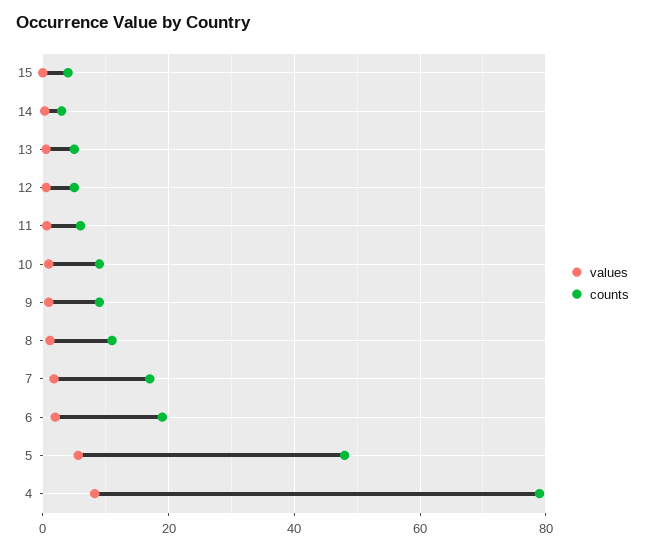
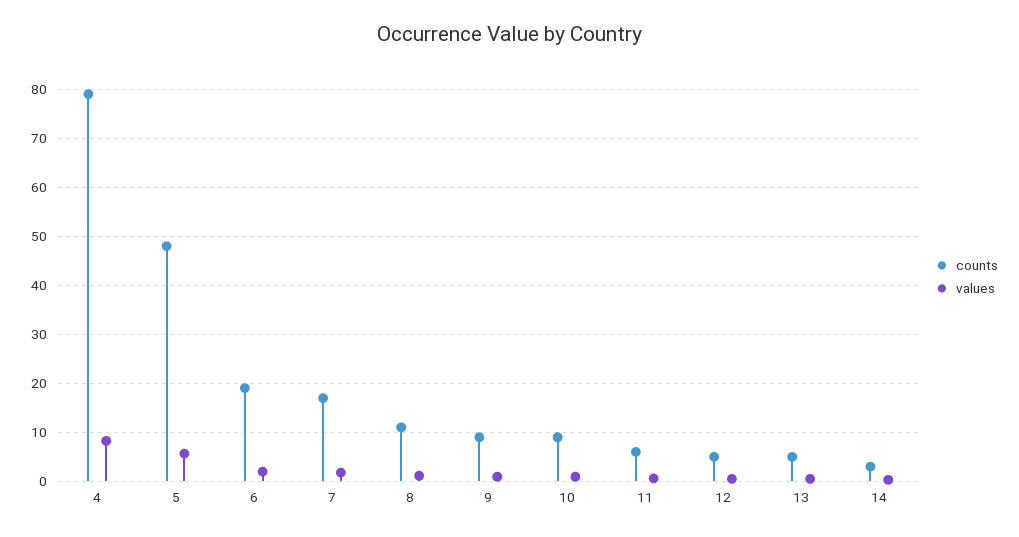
values, 15: 0 -> none
counts, 15: 4 -> none

